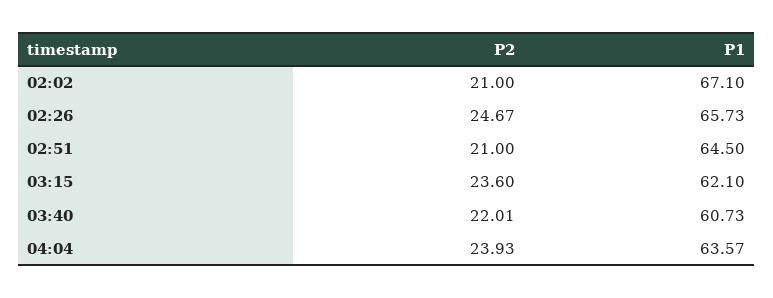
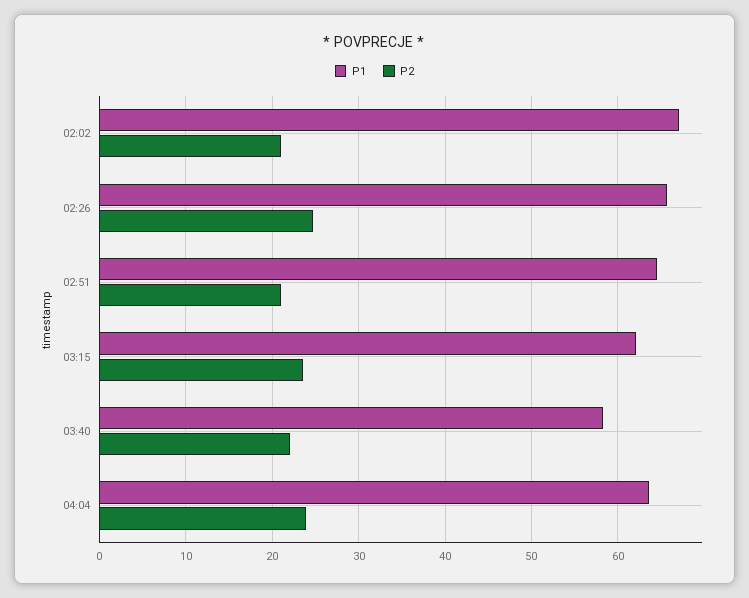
P1, 03:40: 60.73 -> 58

